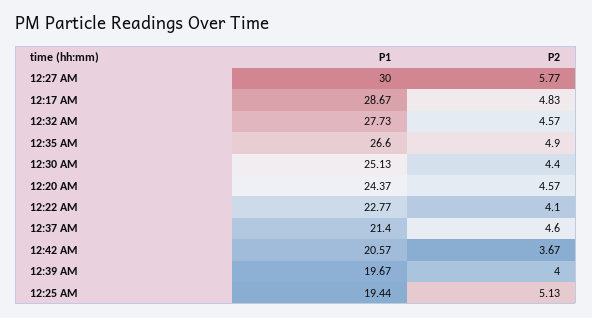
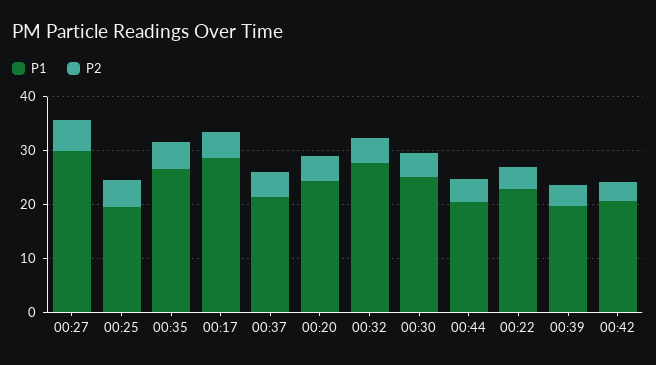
P1, 00:44: none -> 20
P2, 00:44: none -> 4

